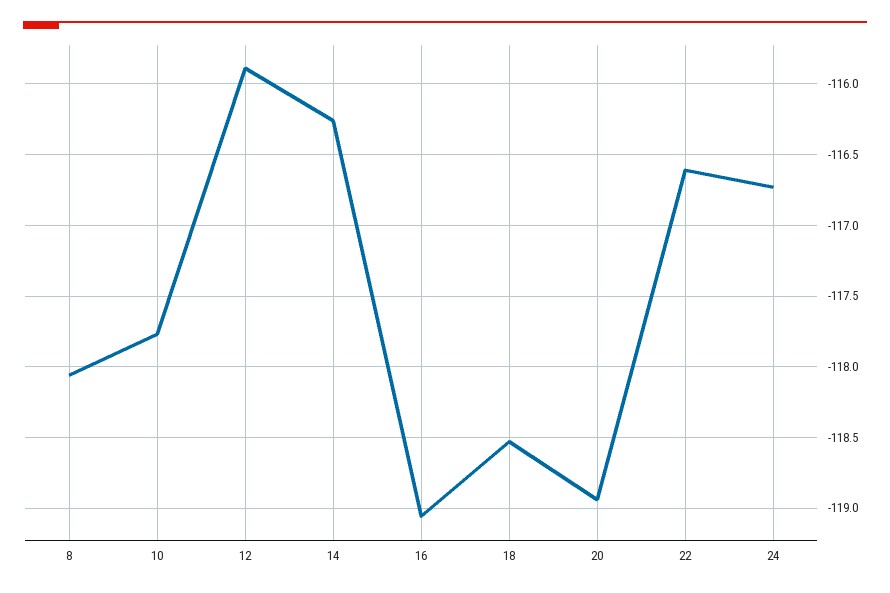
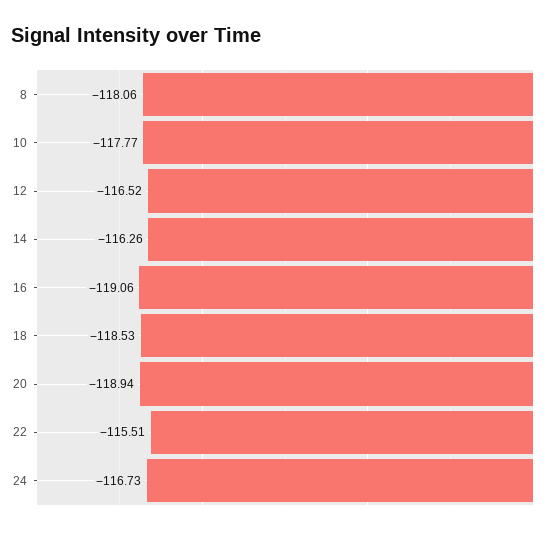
12: -115.9 -> -116.52
22: -116.6 -> -115.51

